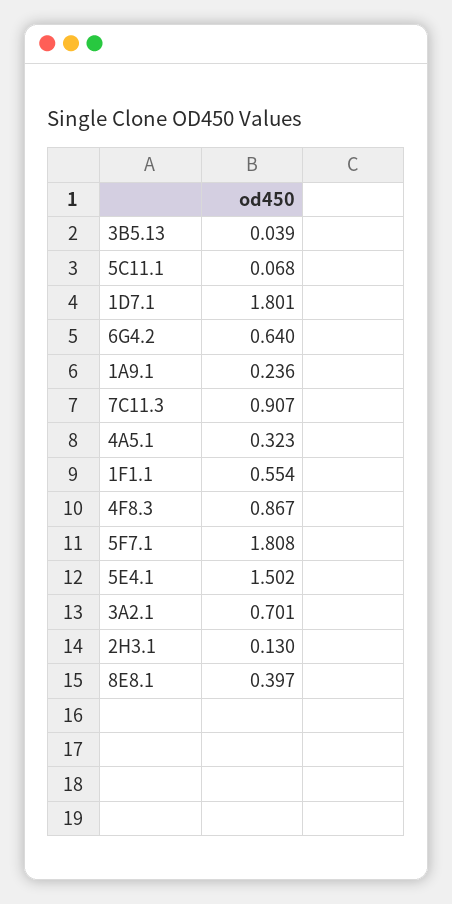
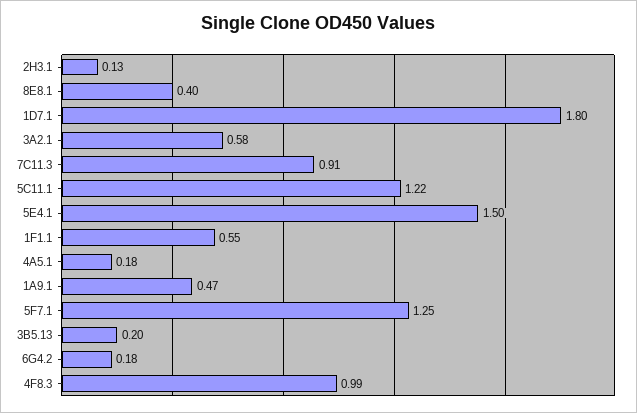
3B5.13: 0.039 -> 0.2
5C11.1: 0.068 -> 1.22
6G4.2: 0.64 -> 0.18
1A9.1: 0.236 -> 0.47
4A5.1: 0.323 -> 0.18
4F8.3: 0.867 -> 0.99
5F7.1: 1.808 -> 1.25
3A2.1: 0.701 -> 0.58

